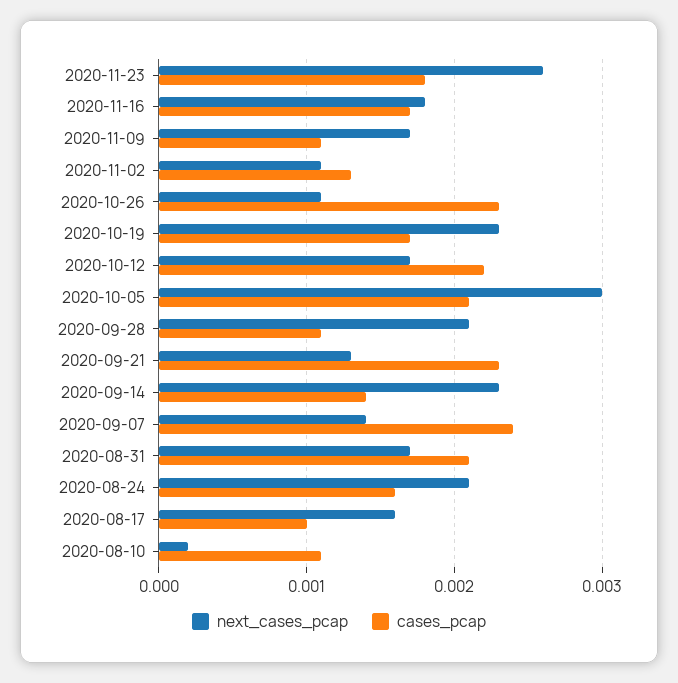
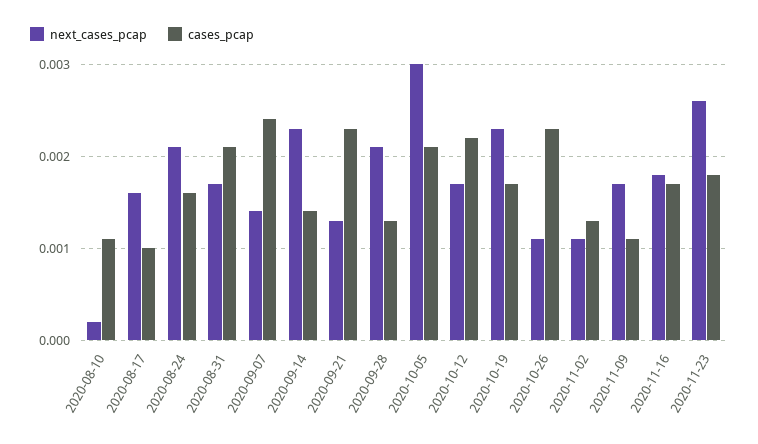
cases_pcap, 2020-09-28: 0.0011 -> 0.0013

